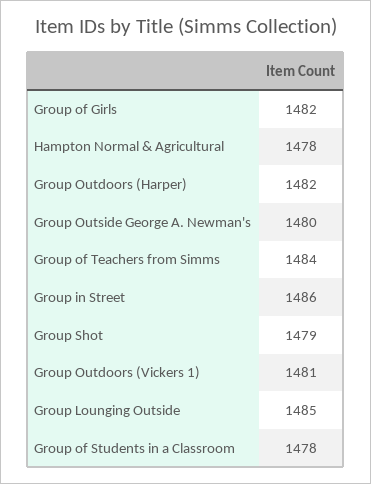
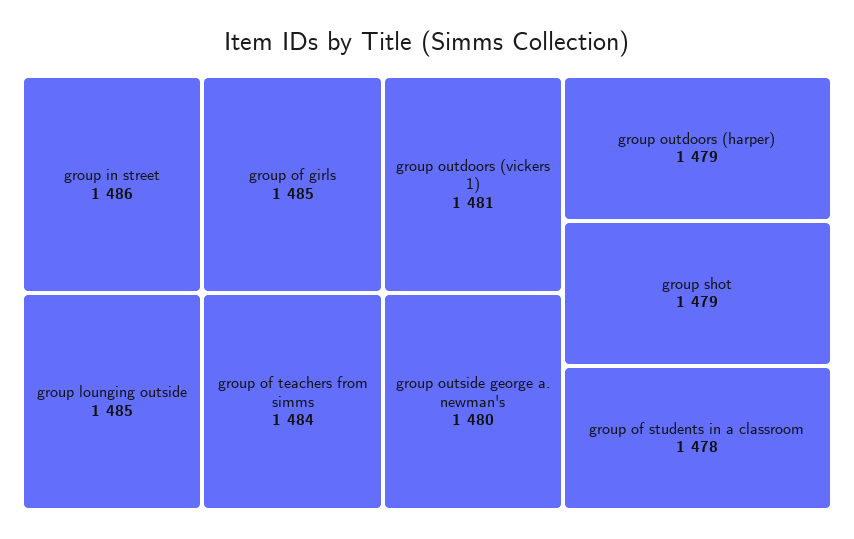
Group of Girls: 1482 -> 1485
Hampton Normal & Agricultural: 1478 -> none
Group Outdoors (Harper): 1482 -> 1479

